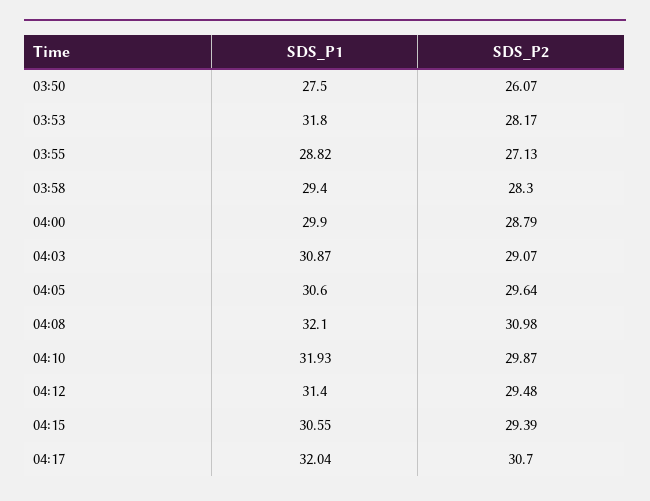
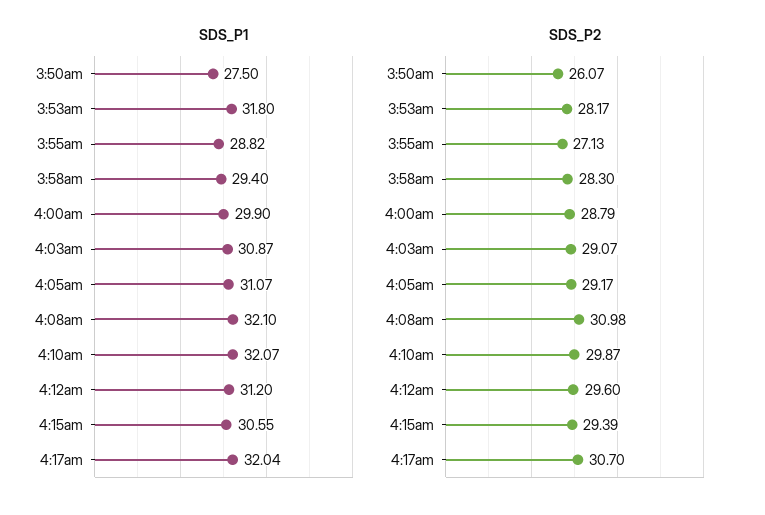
SDS_P1, 04:05: 30.6 -> 31.07
SDS_P2, 04:05: 29.64 -> 29.17
SDS_P1, 04:10: 31.93 -> 32.07
SDS_P1, 04:12: 31.4 -> 31.2
SDS_P2, 04:12: 29.48 -> 29.6

